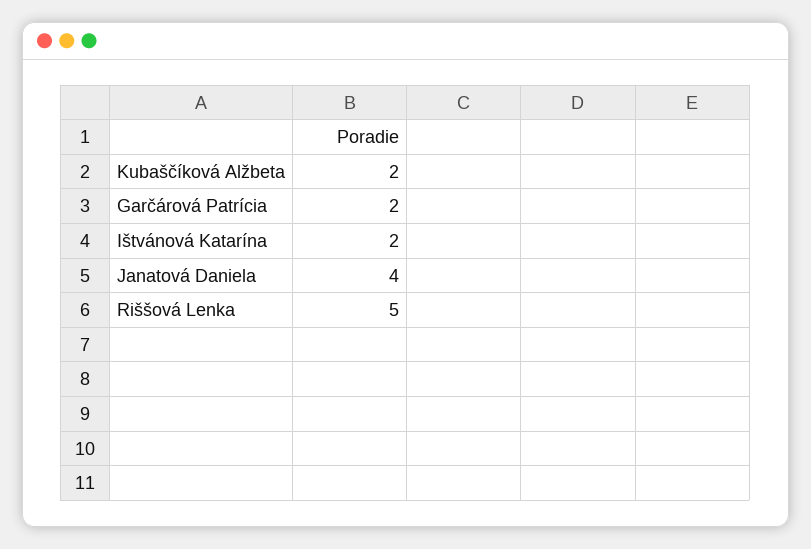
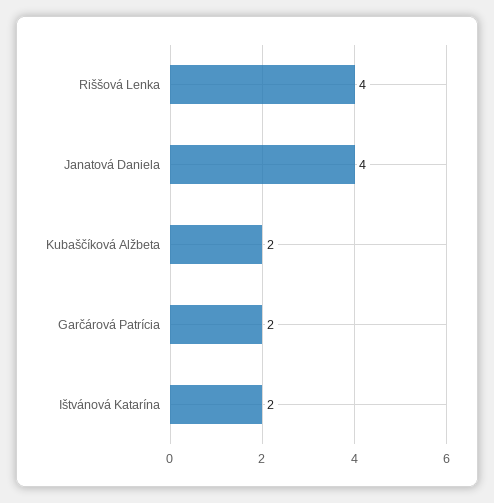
Riššová Lenka: 5 -> 4

